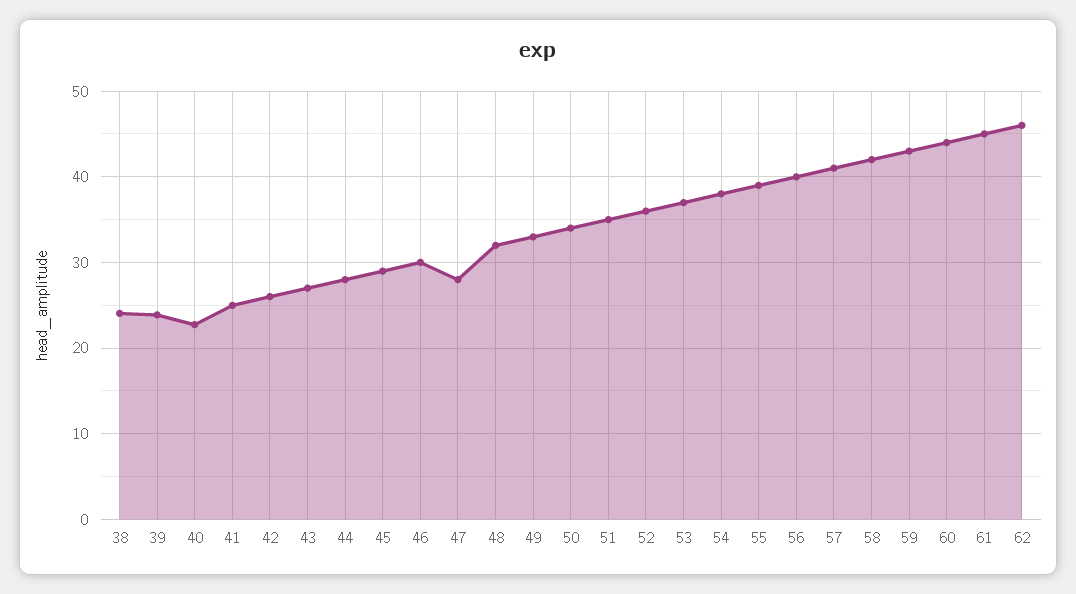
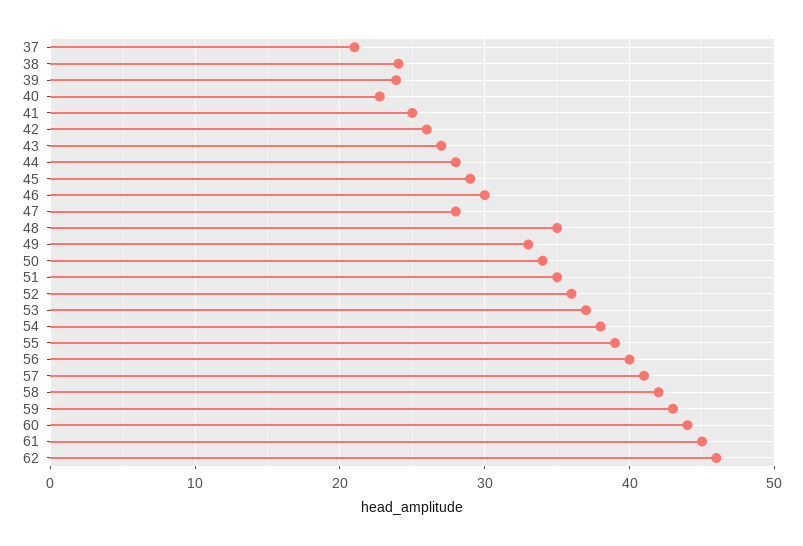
48: 32 -> 35
37: none -> 21

